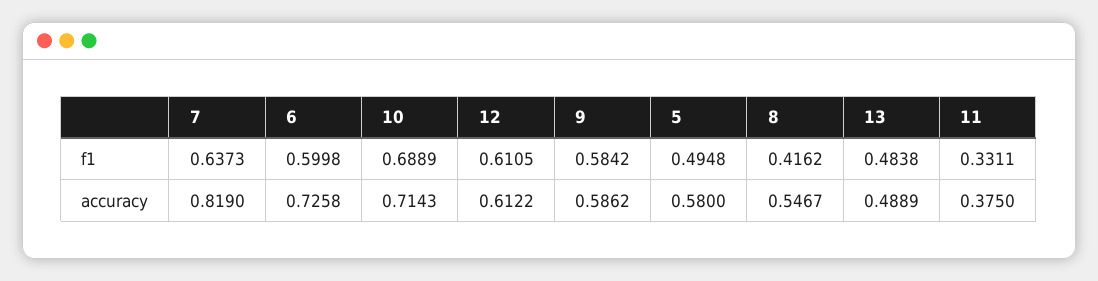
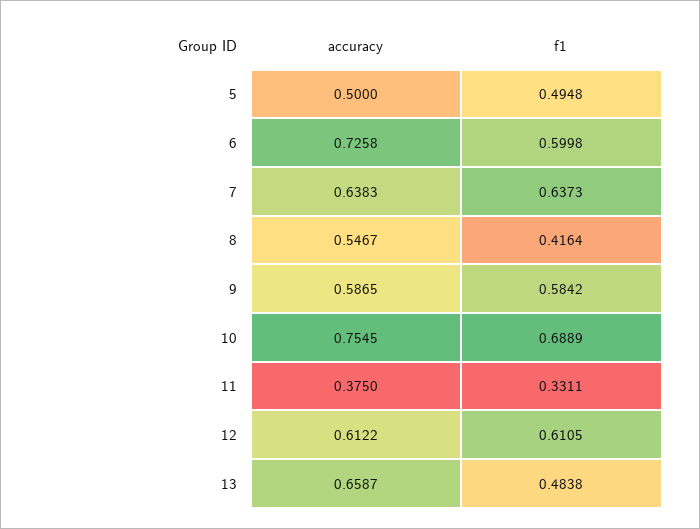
8, f1: 0.4162 -> 0.4164
7, accuracy: 0.819 -> 0.6383
10, accuracy: 0.7143 -> 0.7545
9, accuracy: 0.5862 -> 0.5865
5, accuracy: 0.58 -> 0.5
13, accuracy: 0.4889 -> 0.6587

